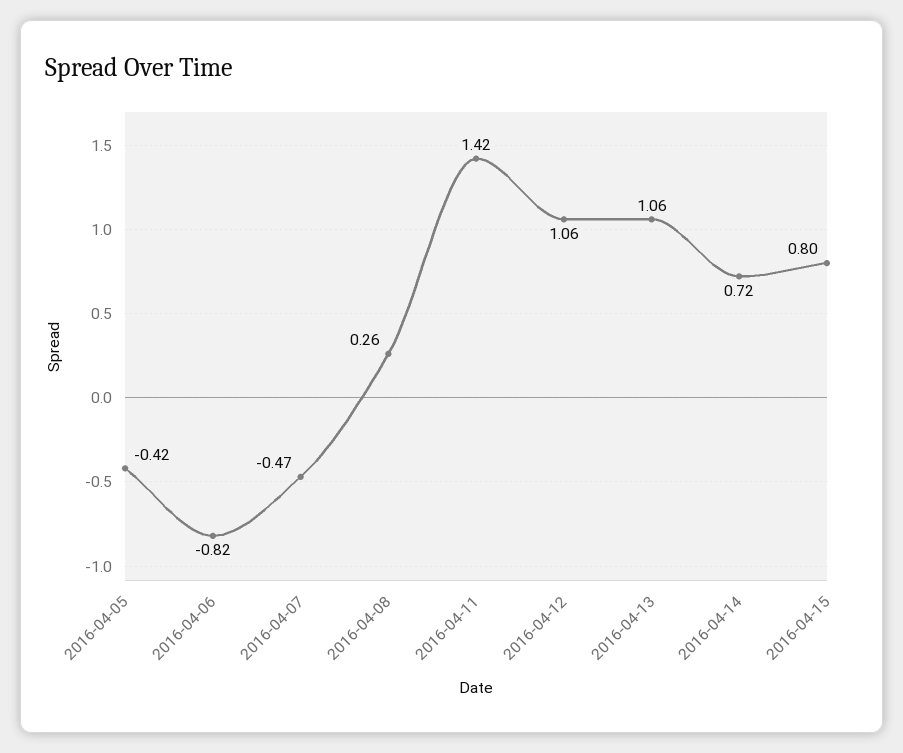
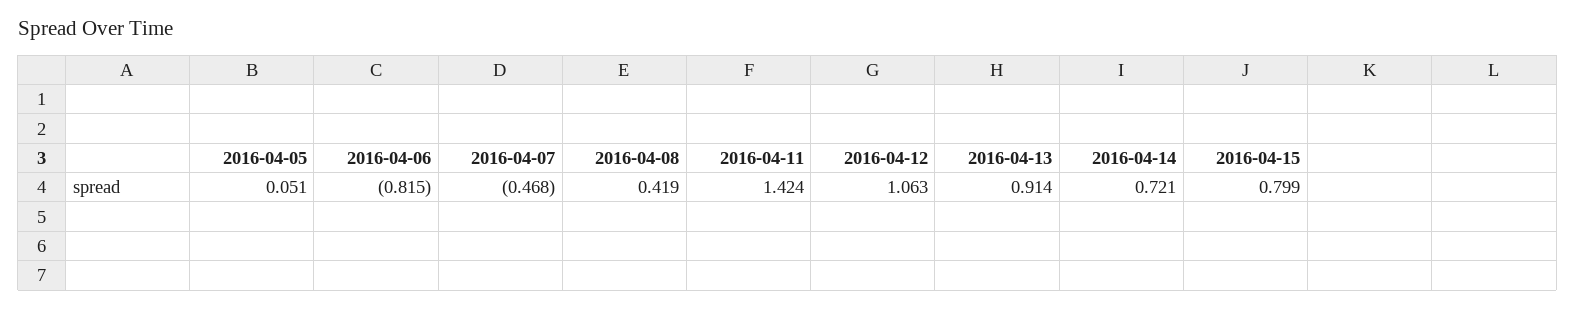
2016-04-05: -0.42 -> 0.051
2016-04-08: 0.26 -> 0.419
2016-04-13: 1.06 -> 0.914

